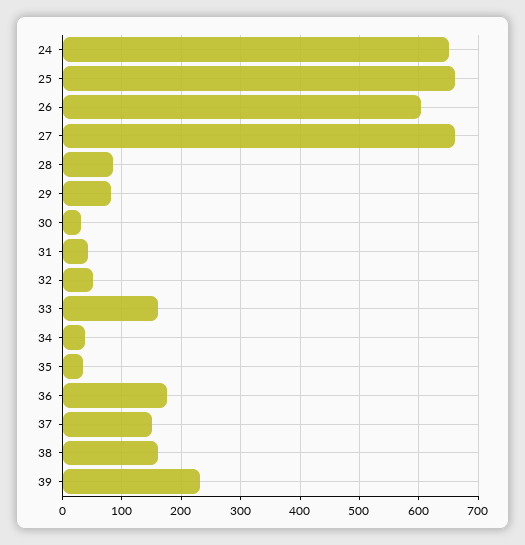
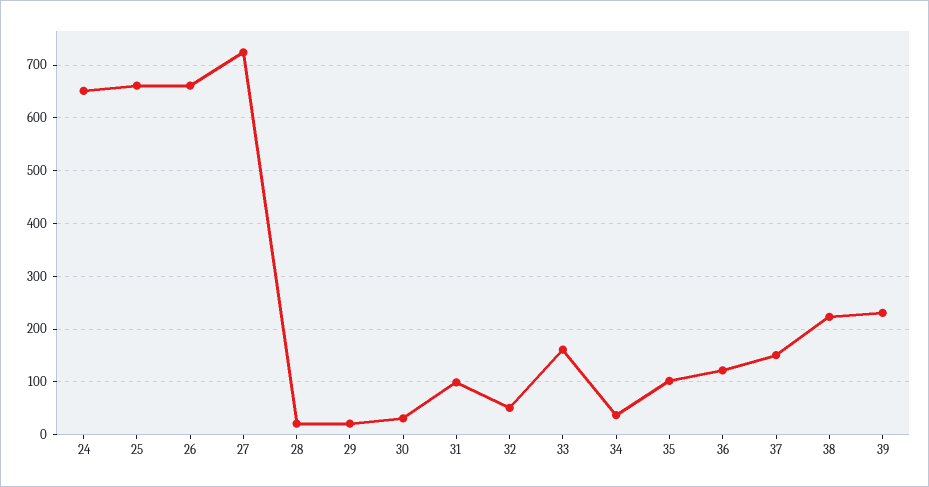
26: 600 -> 660
27: 660 -> 720
28: 80 -> 20
29: 80 -> 20
31: 40 -> 100
35: 40 -> 100
36: 180 -> 120
38: 160 -> 220

